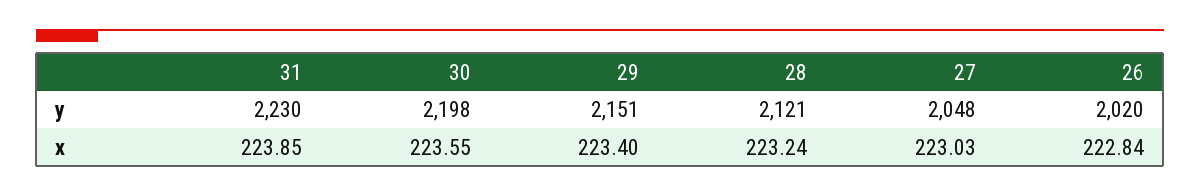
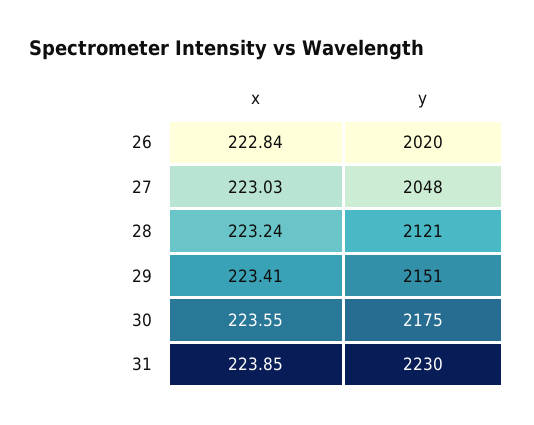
30, y: 2198 -> 2175
29, x: 223.4 -> 223.41

